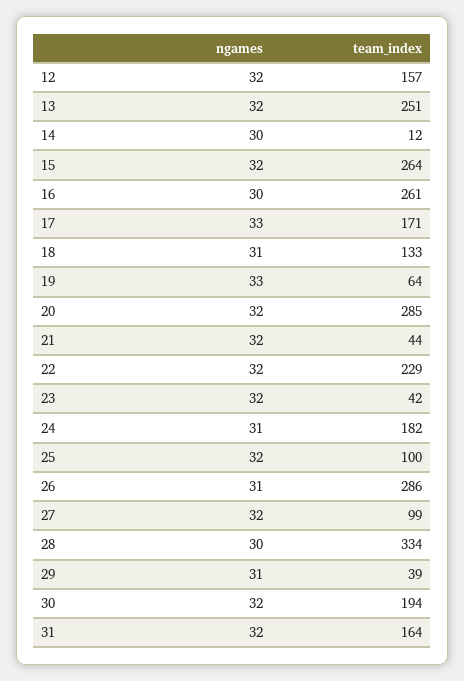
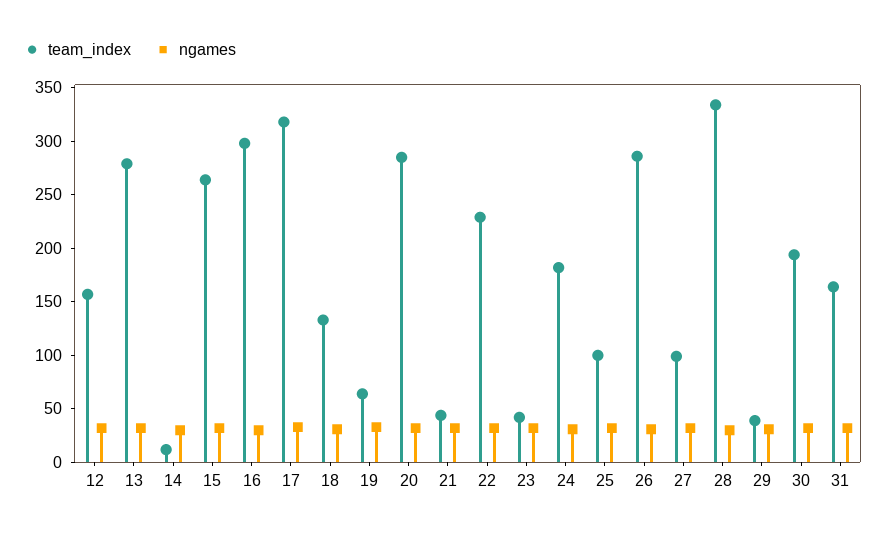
team_index, 13: 251 -> 280
team_index, 16: 261 -> 300
team_index, 17: 171 -> 320

